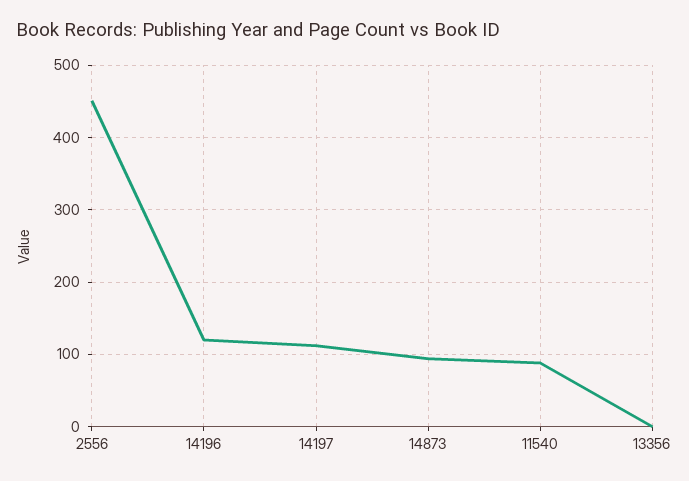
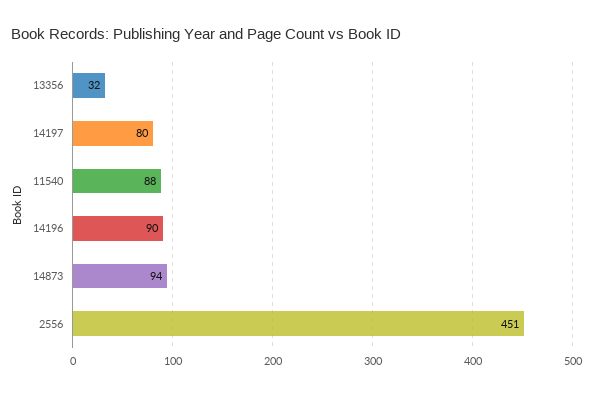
14196: 120 -> 90
14197: 110 -> 80
13356: 0 -> 32

